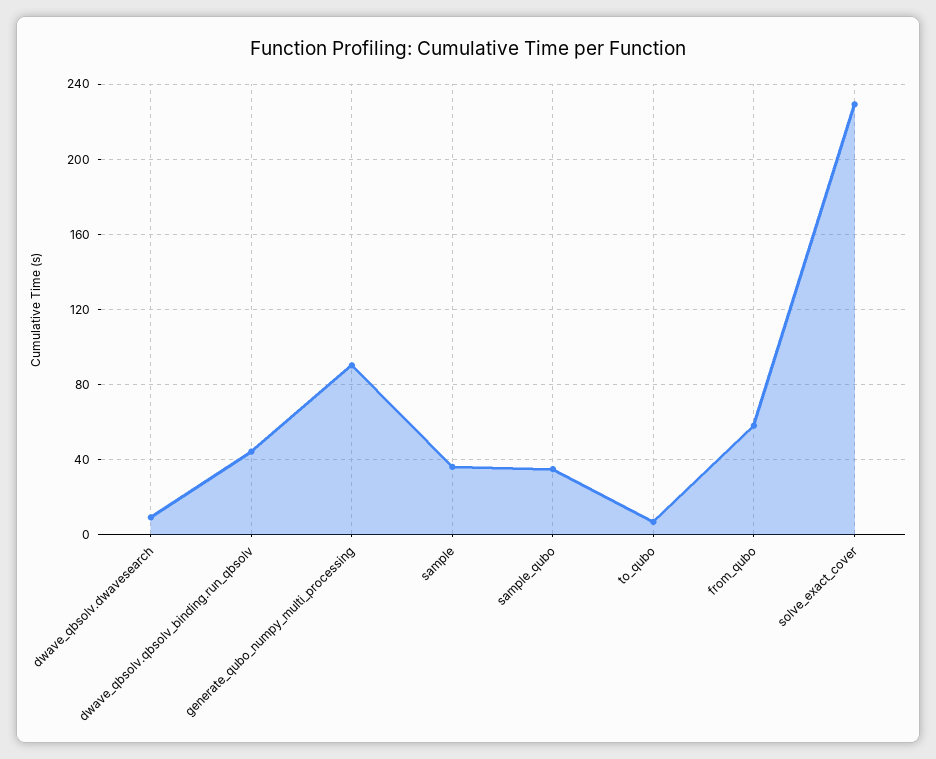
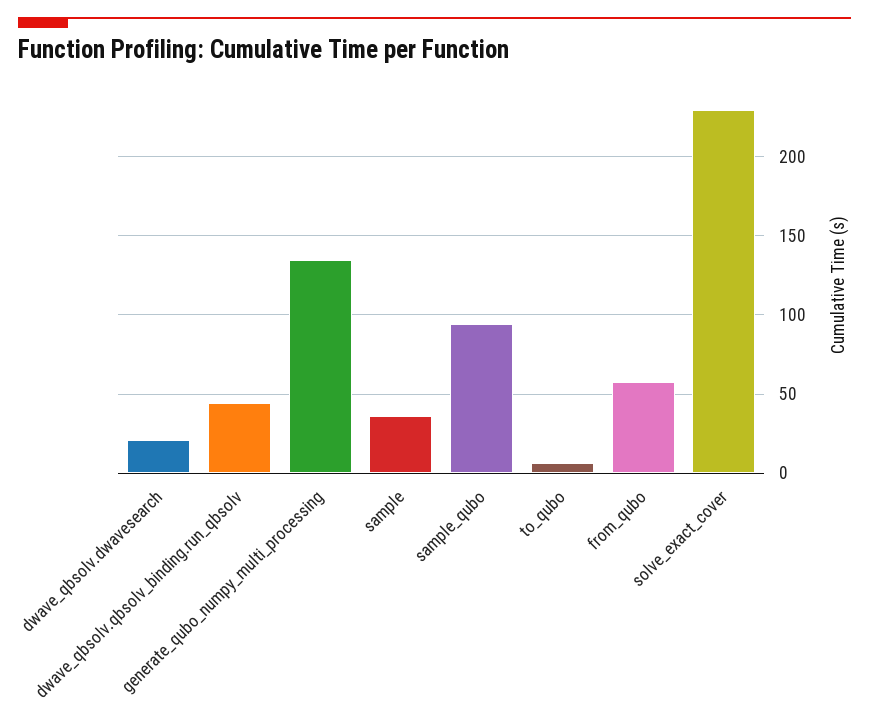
dwave_qbsolv.dwavesearch: 10 -> 20
generate_qubo_numpy_multi_processing: 90 -> 135
sample_qubo: 35 -> 95

